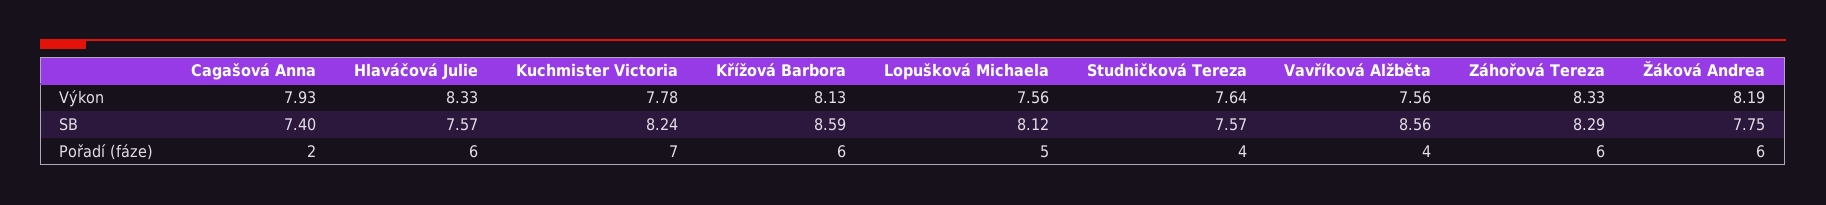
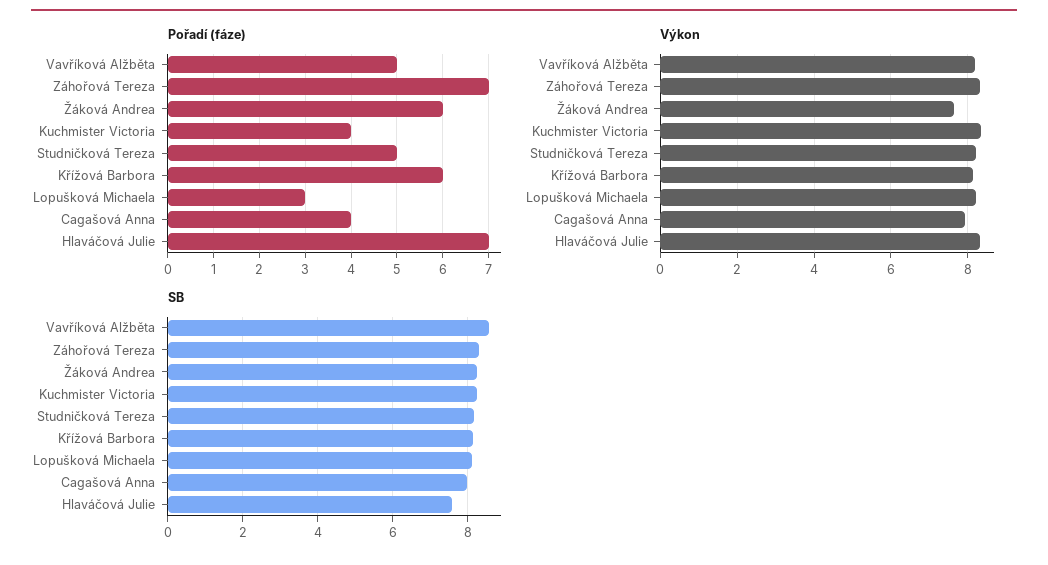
Výkon, Kuchmister Victoria: 7.78 -> 8.4
Výkon, Lopušková Michaela: 7.56 -> 8.2
Výkon, Studničková Tereza: 7.64 -> 8.2
Výkon, Vavříková Alžběta: 7.56 -> 8.2
Výkon, Žáková Andrea: 8.19 -> 7.6
SB, Cagašová Anna: 7.4 -> 8
SB, Křížová Barbora: 8.59 -> 8.2
SB, Studničková Tereza: 7.57 -> 8.2
SB, Žáková Andrea: 7.75 -> 8.2
Pořadí (fáze), Cagašová Anna: 2 -> 4
Pořadí (fáze), Hlaváčová Julie: 6 -> 7
Pořadí (fáze), Kuchmister Victoria: 7 -> 4
Pořadí (fáze), Lopušková Michaela: 5 -> 3
Pořadí (fáze), Studničková Tereza: 4 -> 5
Pořadí (fáze), Vavříková Alžběta: 4 -> 5
Pořadí (fáze), Záhořová Tereza: 6 -> 7

